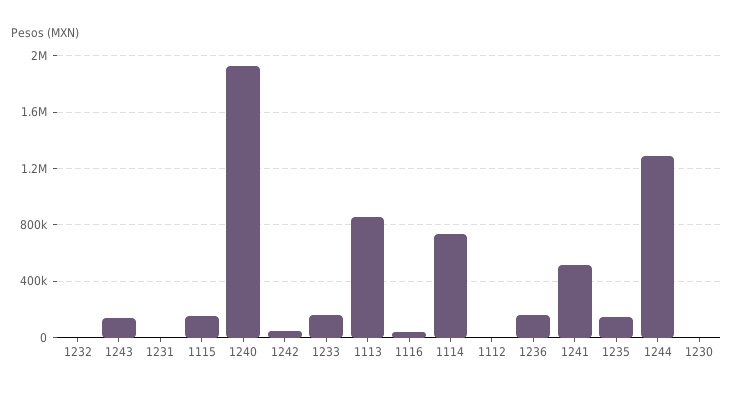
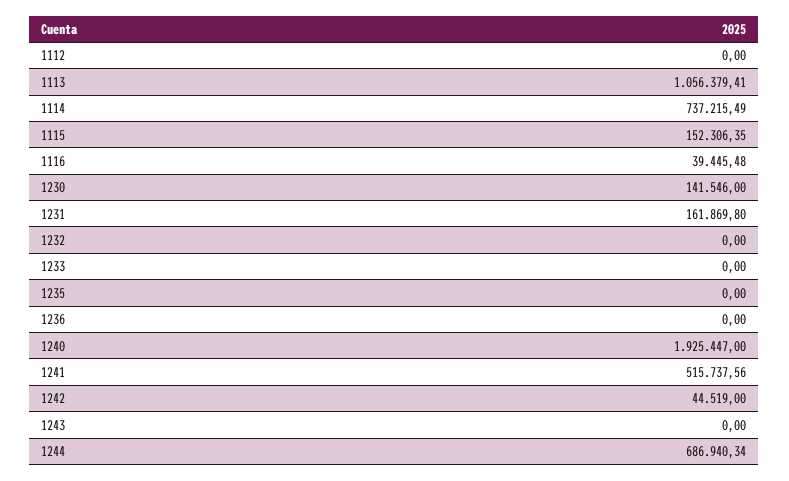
1243: 150000 -> 0
1231: 0 -> 161869.8
1233: 150000 -> 0
1113: 850000 -> 1056379.41
1236: 150000 -> 0
1235: 150000 -> 0
1244: 1300000 -> 686940.34
1230: 0 -> 141546

